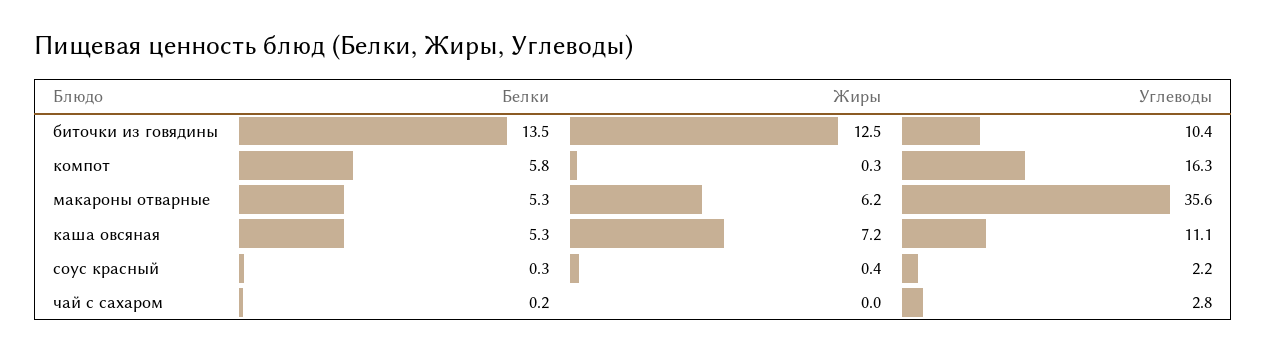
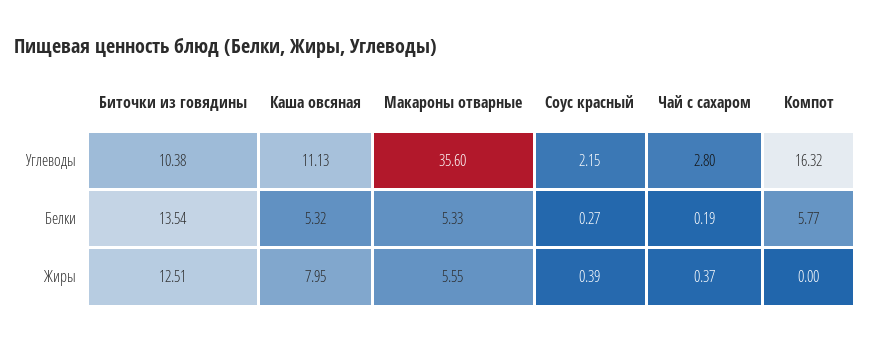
Жиры, компот: 0.3 -> 0
Жиры, макароны отварные: 6.2 -> 5.55
Жиры, каша овсяная: 7.2 -> 7.95
Жиры, чай с сахаром: 0 -> 0.37

